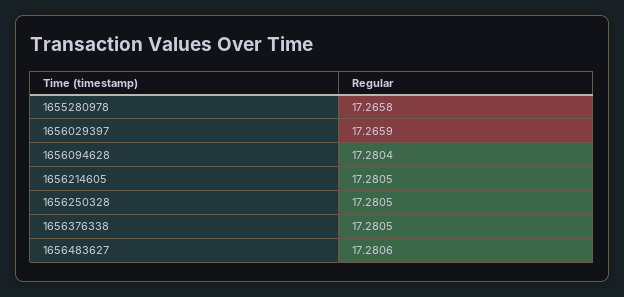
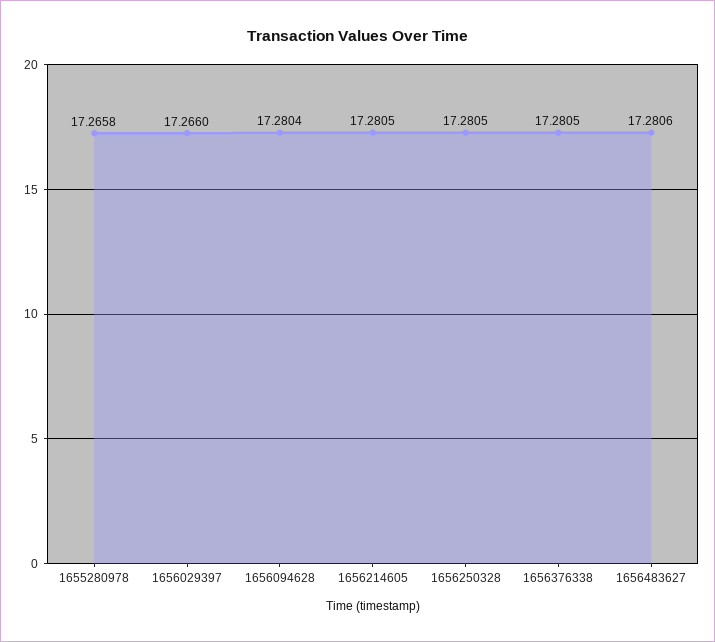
1656029397: 17.2659 -> 17.266

